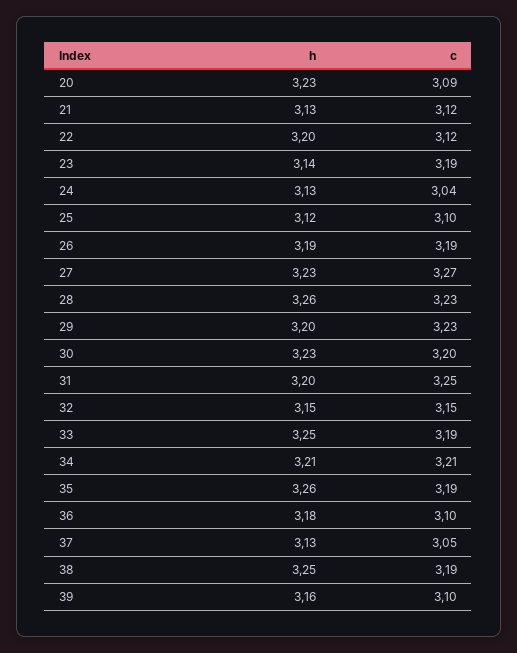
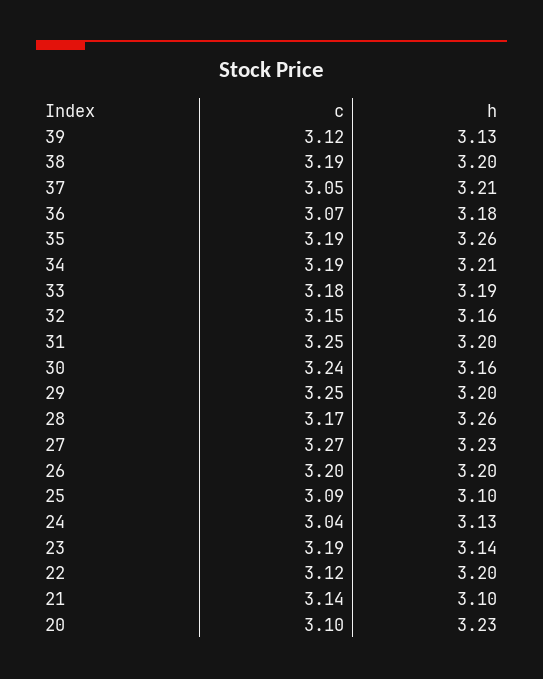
c, 20: 3.09 -> 3.1
h, 21: 3.13 -> 3.1
c, 21: 3.12 -> 3.14
h, 25: 3.12 -> 3.1
c, 25: 3.1 -> 3.09
h, 26: 3.19 -> 3.2
c, 26: 3.19 -> 3.2
c, 28: 3.23 -> 3.17
c, 29: 3.23 -> 3.25
h, 30: 3.23 -> 3.16
c, 30: 3.2 -> 3.24
h, 32: 3.15 -> 3.16
h, 33: 3.25 -> 3.19
c, 33: 3.19 -> 3.18
c, 34: 3.21 -> 3.19
c, 36: 3.1 -> 3.07
h, 37: 3.13 -> 3.21
h, 38: 3.25 -> 3.2
h, 39: 3.16 -> 3.13
c, 39: 3.1 -> 3.12

